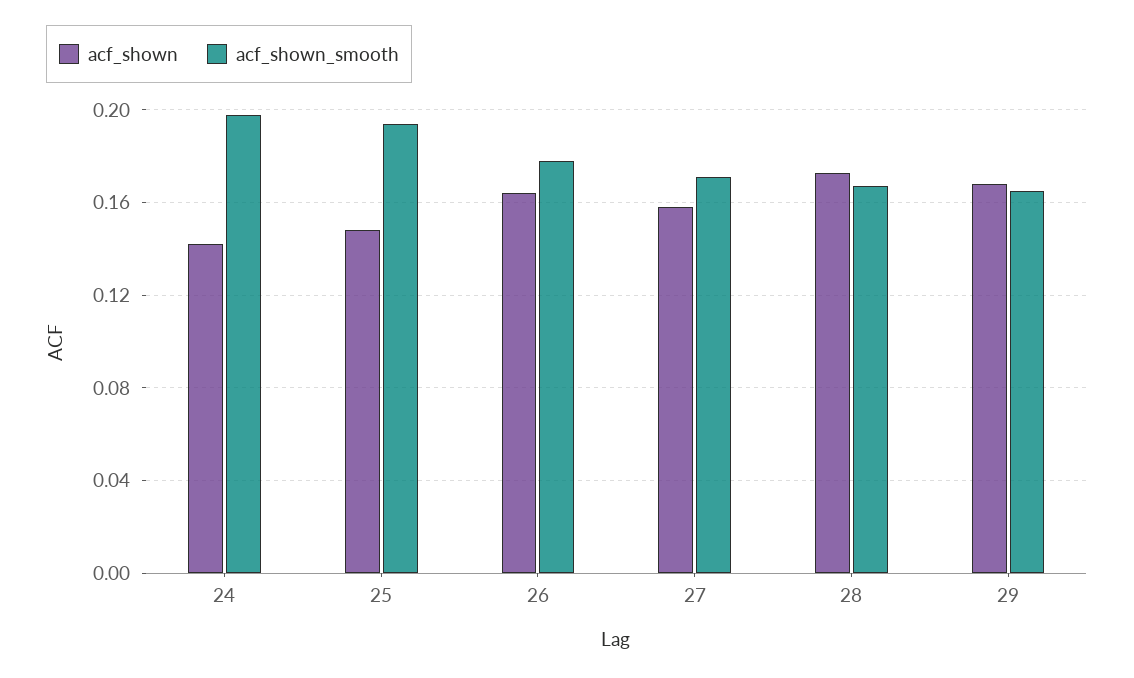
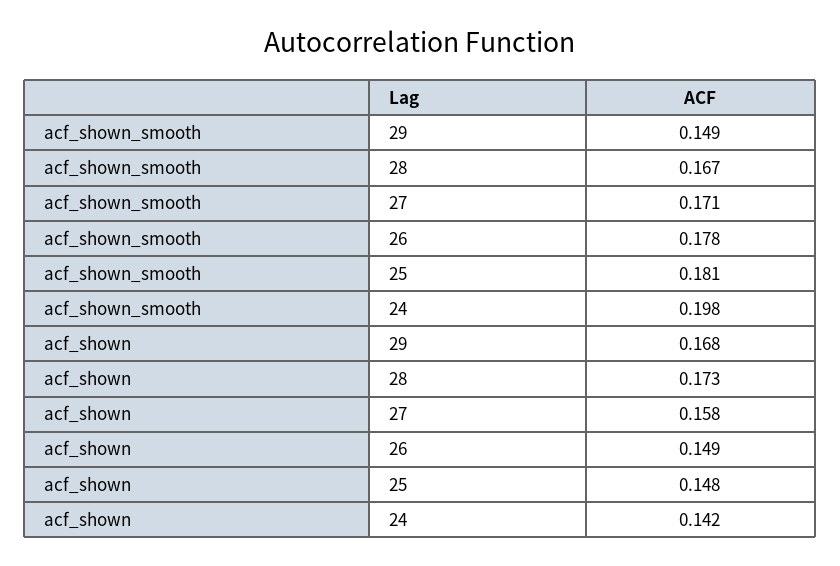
acf_shown_smooth, 25: 0.195 -> 0.181
acf_shown, 26: 0.165 -> 0.149
acf_shown_smooth, 29: 0.165 -> 0.149

